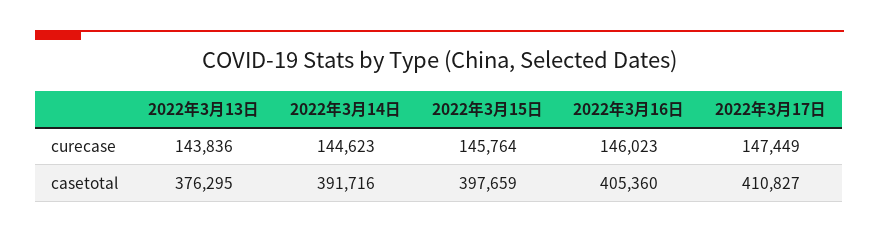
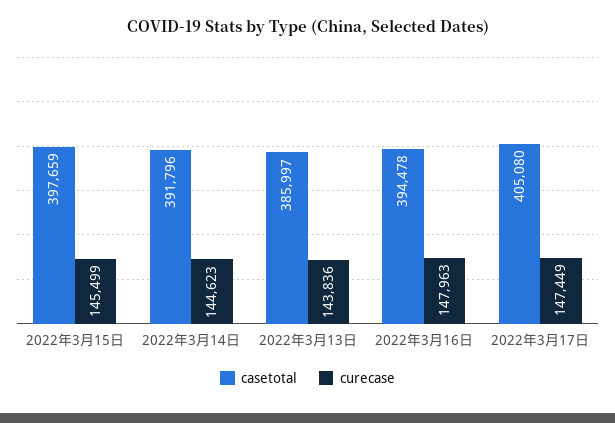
curecase, 2022年3月15日: 145764 -> 145499
curecase, 2022年3月16日: 146023 -> 147963
casetotal, 2022年3月13日: 376295 -> 385997
casetotal, 2022年3月14日: 391716 -> 391796
casetotal, 2022年3月16日: 405360 -> 394478
casetotal, 2022年3月17日: 410827 -> 405080

